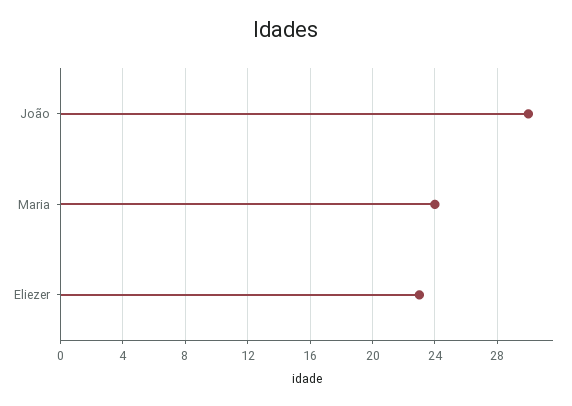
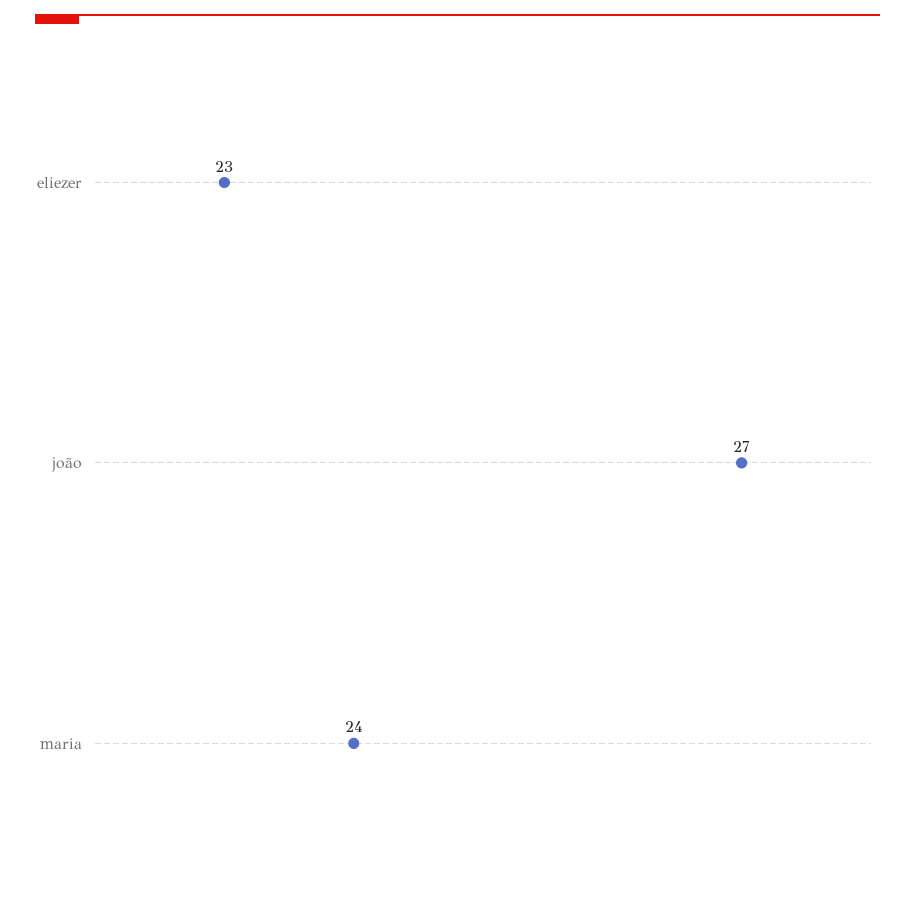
João: 30 -> 27

